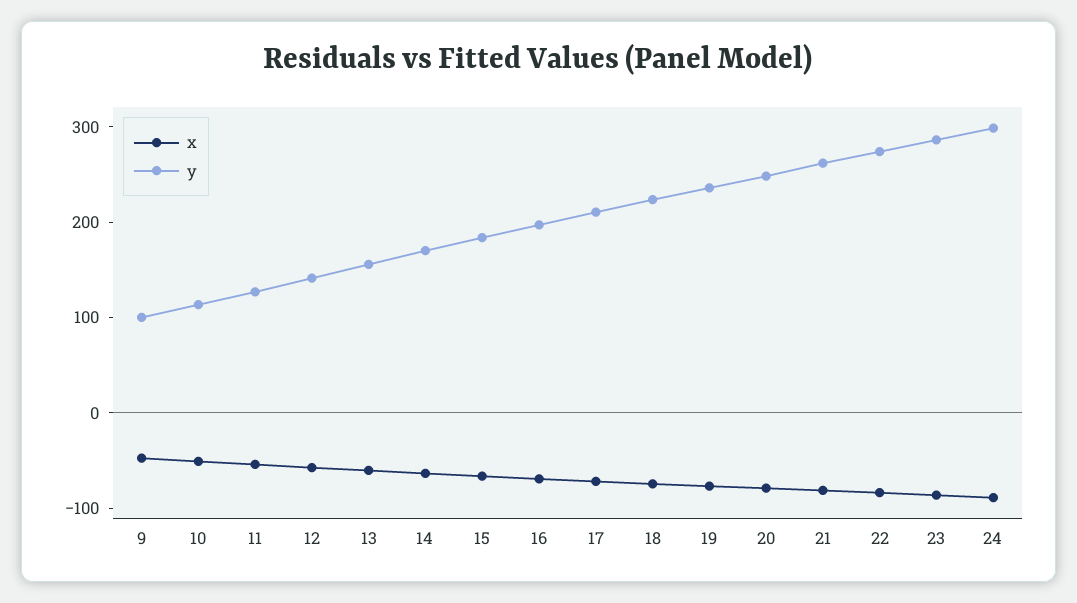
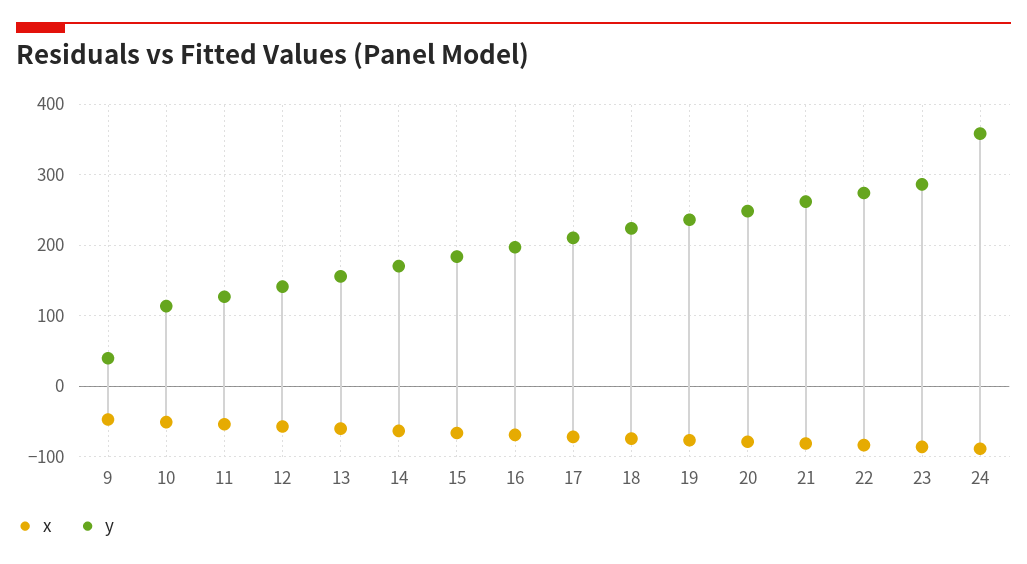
y, 9: 100 -> 40
y, 24: 300 -> 360

